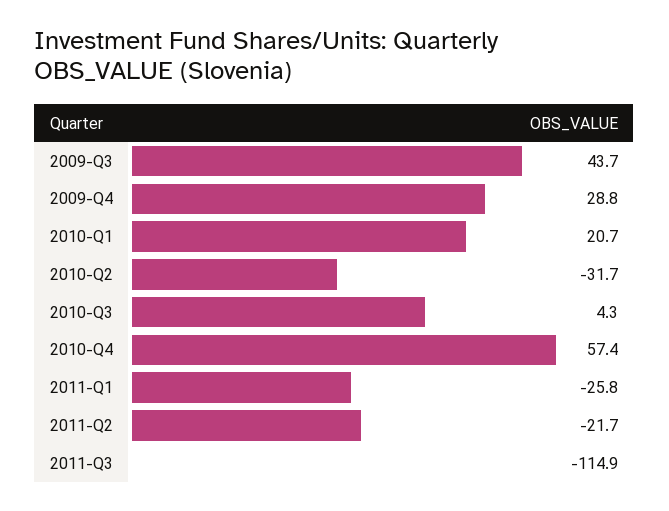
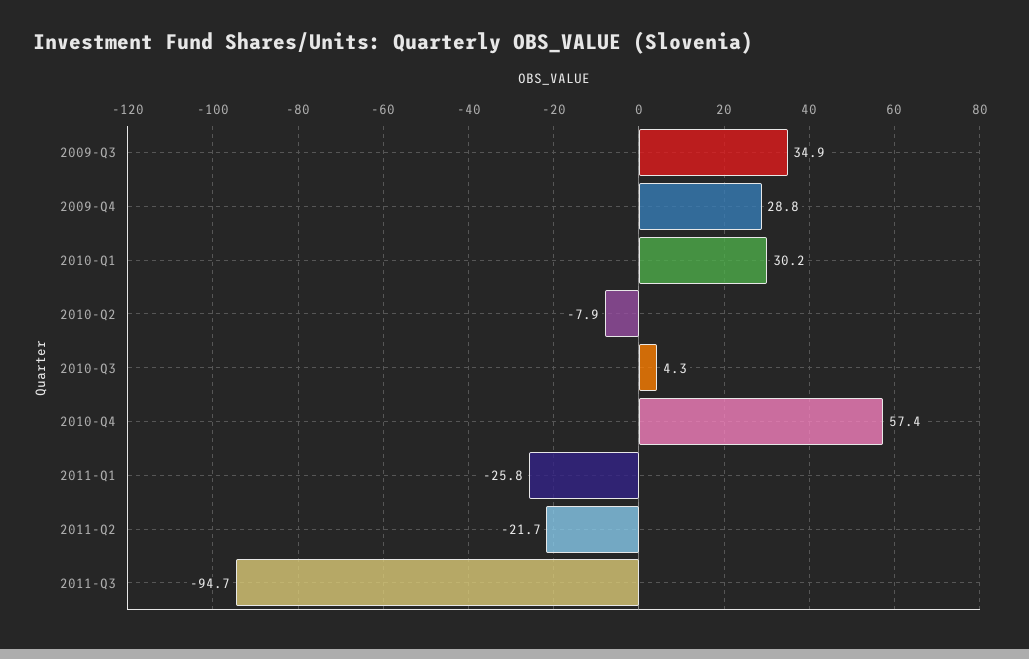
2009-Q3: 43.7 -> 34.9
2010-Q1: 20.7 -> 30.2
2010-Q2: -31.7 -> -7.9
2011-Q3: -114.9 -> -94.7

